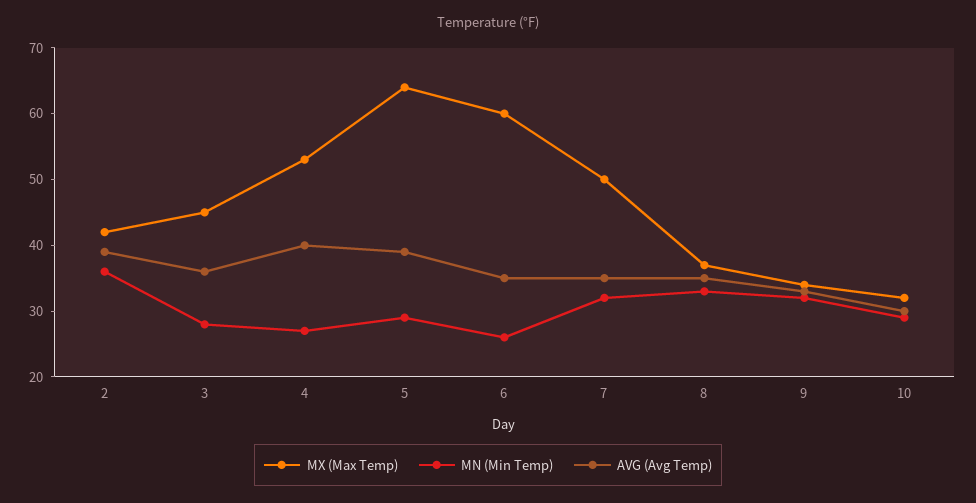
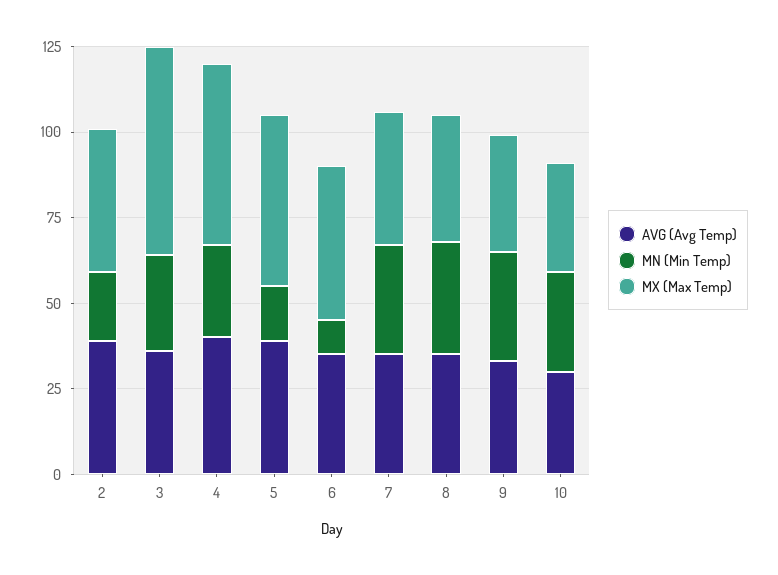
MN (Min Temp), 2: 35 -> 20
MX (Max Temp), 3: 45 -> 60
MX (Max Temp), 5: 65 -> 50
MN (Min Temp), 5: 30 -> 15
MX (Max Temp), 6: 60 -> 45
MN (Min Temp), 6: 25 -> 10
MX (Max Temp), 7: 50 -> 40

